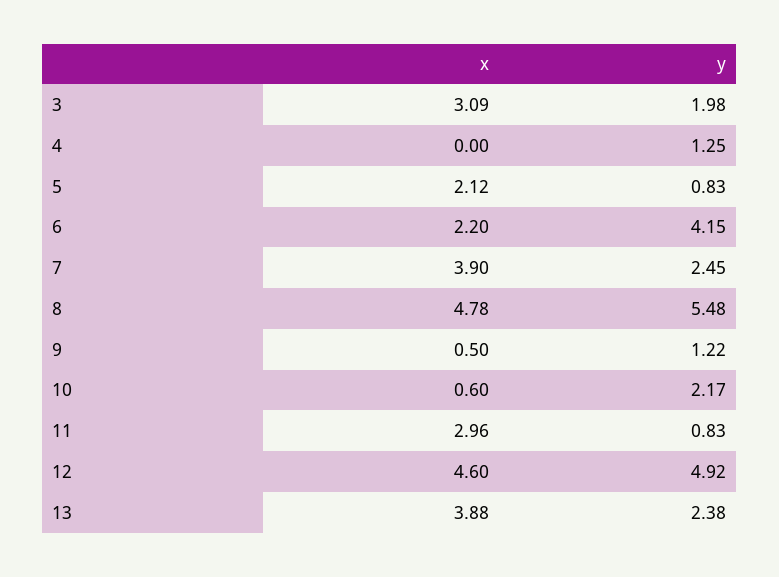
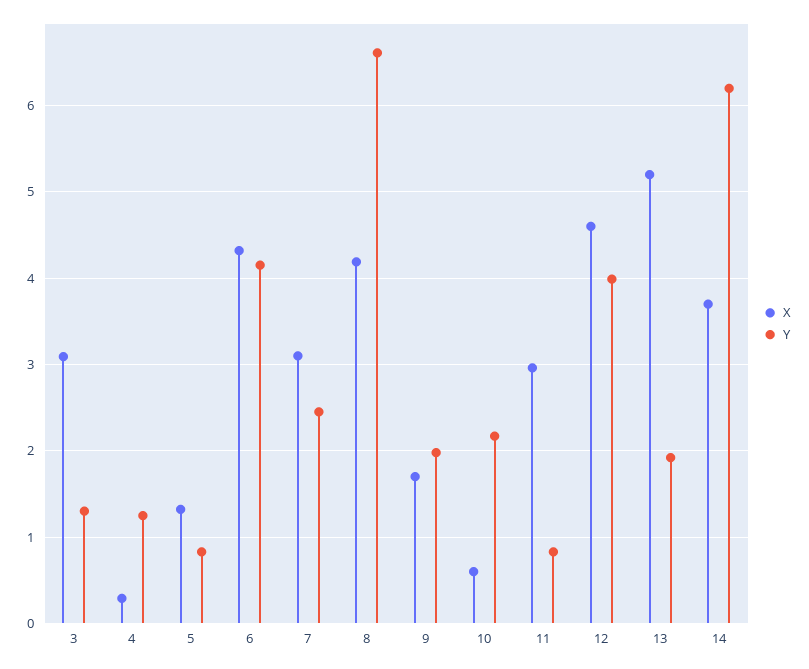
y, 3: 1.98 -> 1.3
x, 4: 0 -> 0.3
x, 5: 2.12 -> 1.3
x, 6: 2.2 -> 4.3
x, 7: 3.9 -> 3.1
x, 8: 4.78 -> 4.2
y, 8: 5.48 -> 6.6
x, 9: 0.5 -> 1.7
y, 9: 1.22 -> 2
y, 12: 4.92 -> 4
x, 13: 3.88 -> 5.2
y, 13: 2.38 -> 1.9
x, 14: none -> 3.7
y, 14: none -> 6.2

